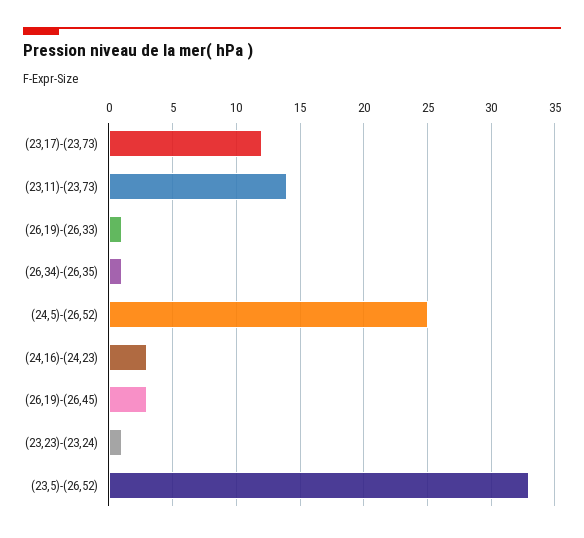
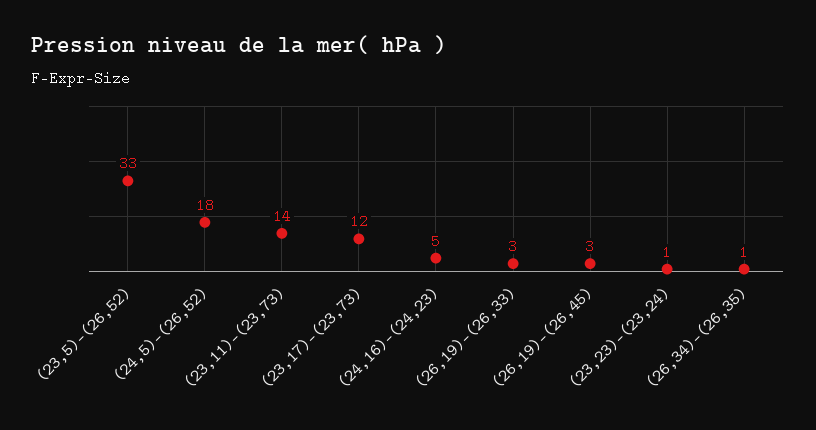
(26,19)-(26,33): 1 -> 3
(24,5)-(26,52): 25 -> 18
(24,16)-(24,23): 3 -> 5

